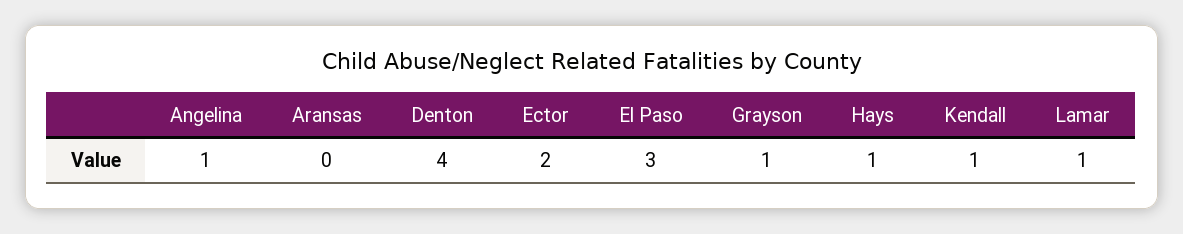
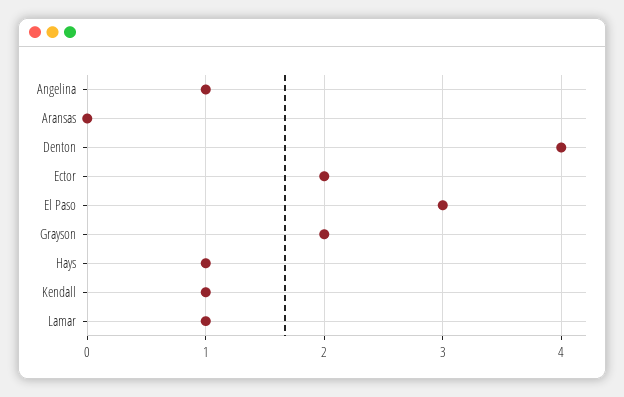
Grayson: 1 -> 2

